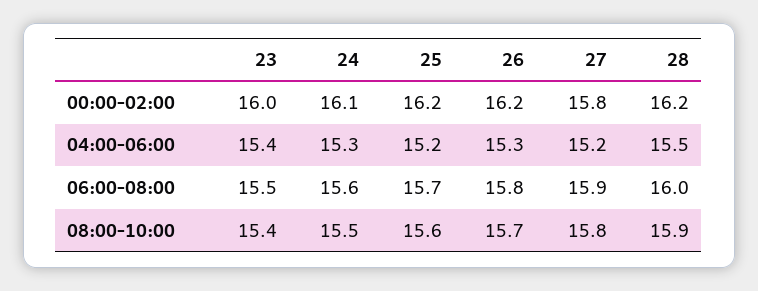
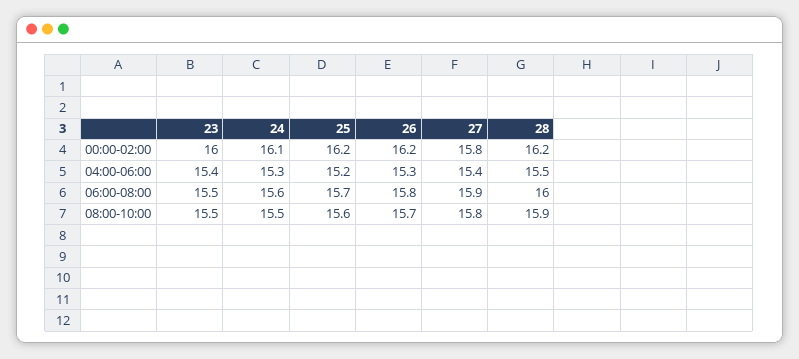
27, 04:00-06:00: 15.2 -> 15.4
23, 08:00-10:00: 15.4 -> 15.5

